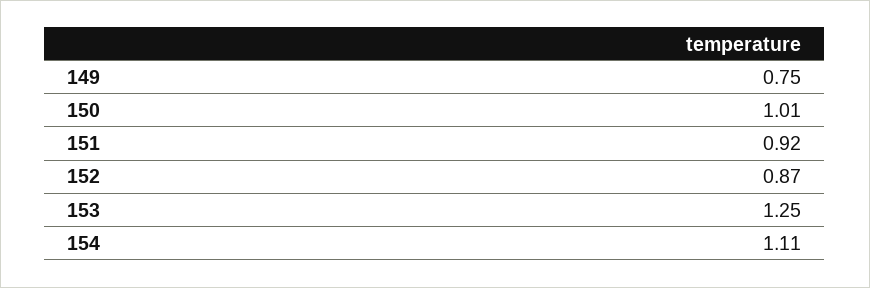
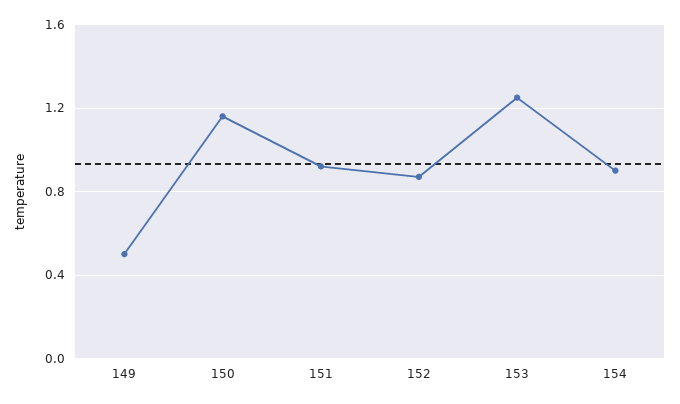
149: 0.75 -> 0.5
150: 1.01 -> 1.15
154: 1.11 -> 0.9

